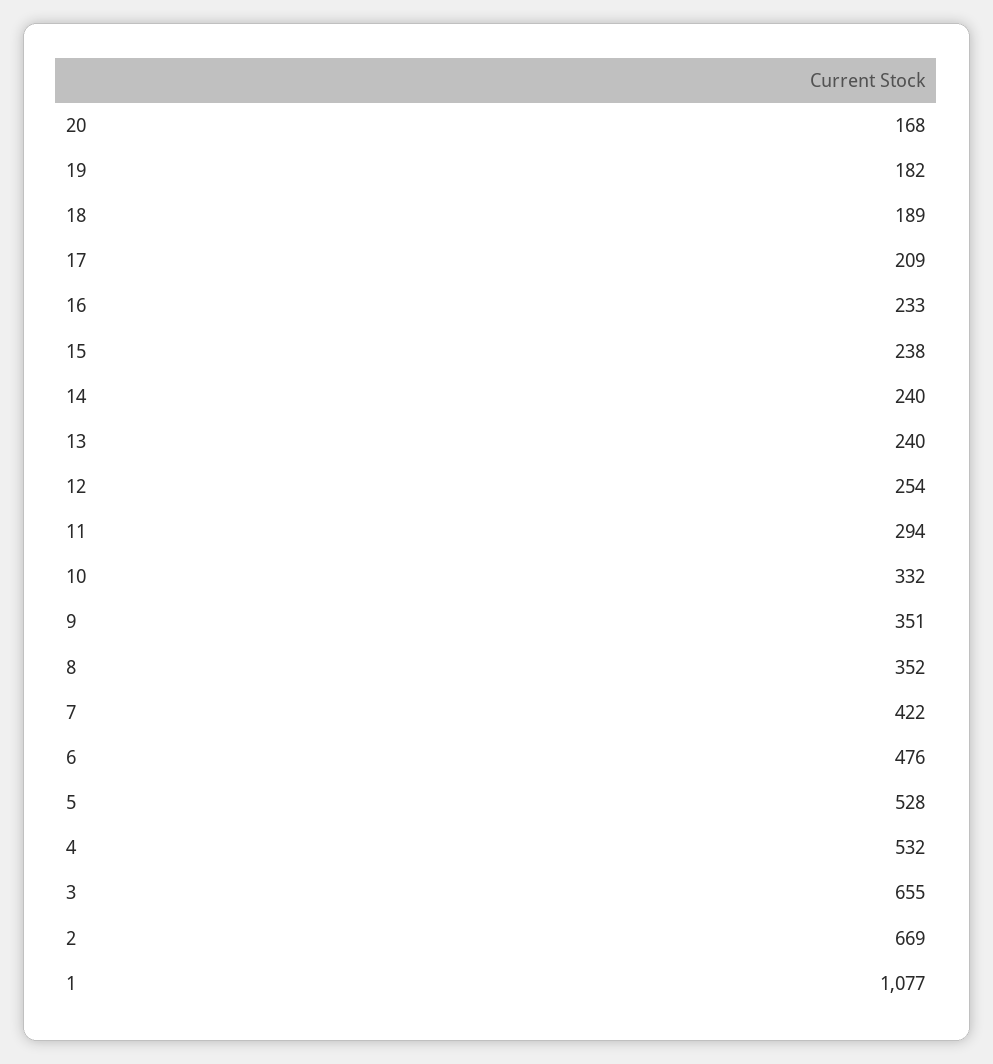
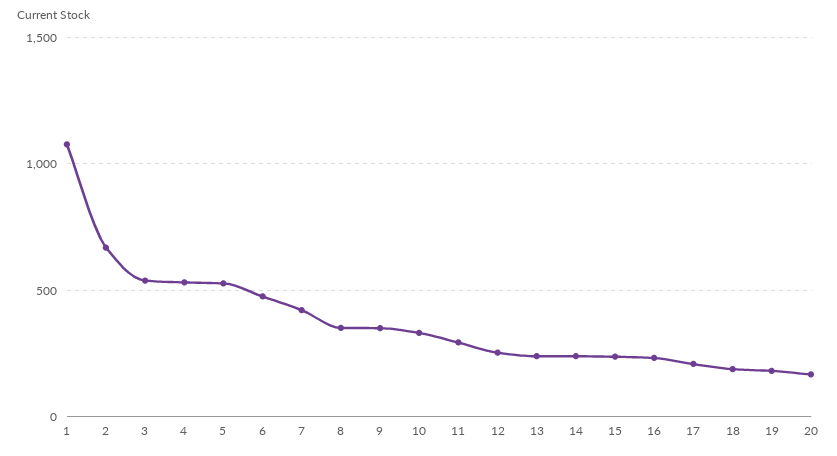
3: 655 -> 550

